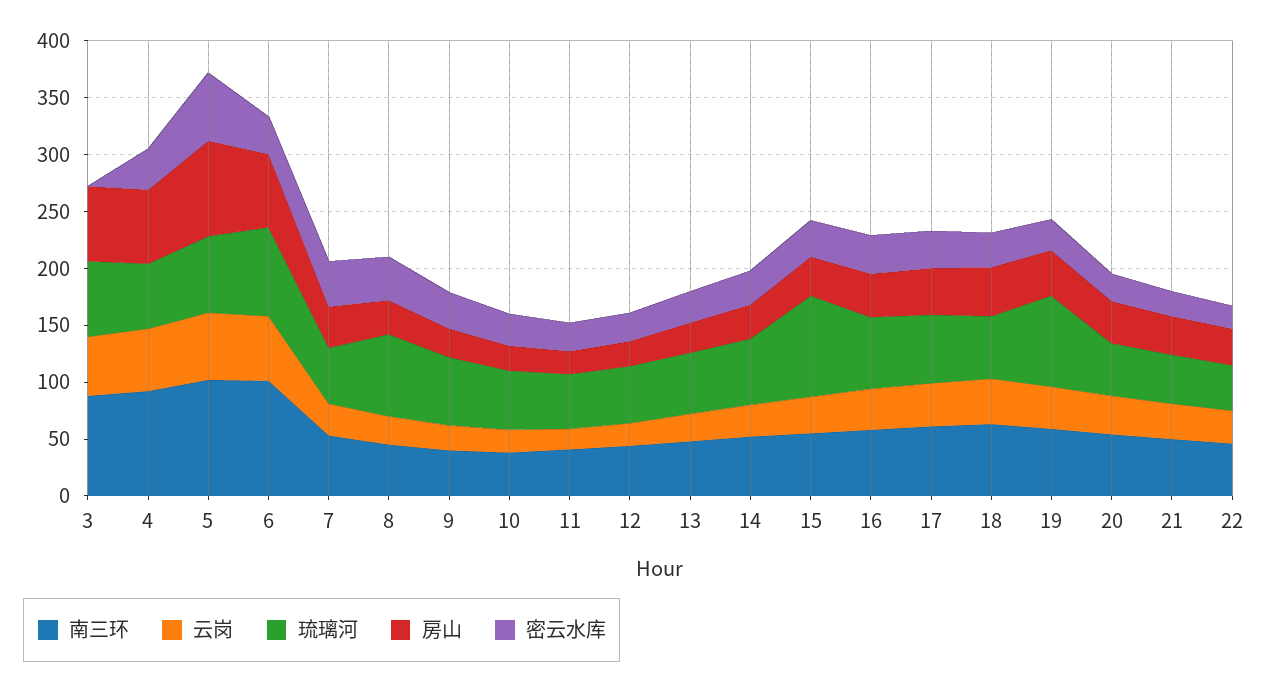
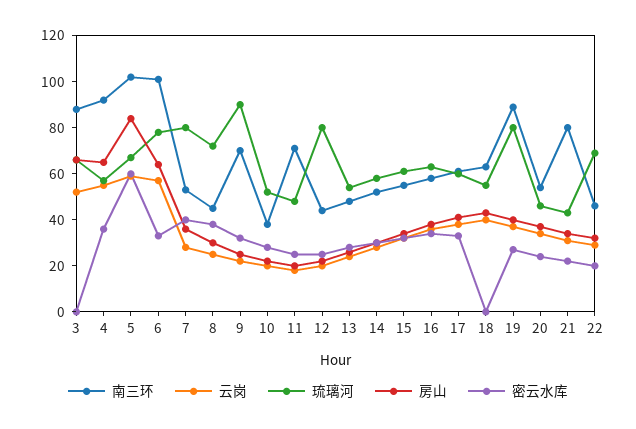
琉璃河, 7: 50 -> 80
南三环, 9: 40 -> 70
琉璃河, 9: 60 -> 90
南三环, 11: 40 -> 70
琉璃河, 12: 50 -> 80
琉璃河, 15: 90 -> 60
密云水库, 18: 30 -> 0
南三环, 19: 60 -> 90
南三环, 21: 50 -> 80
琉璃河, 22: 40 -> 70

